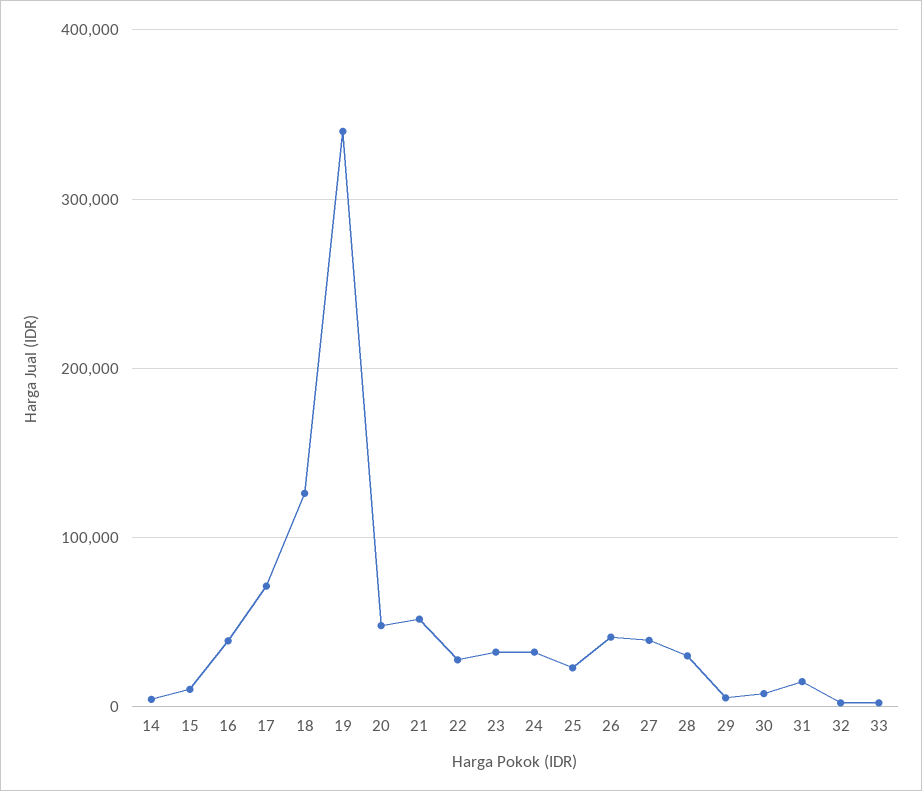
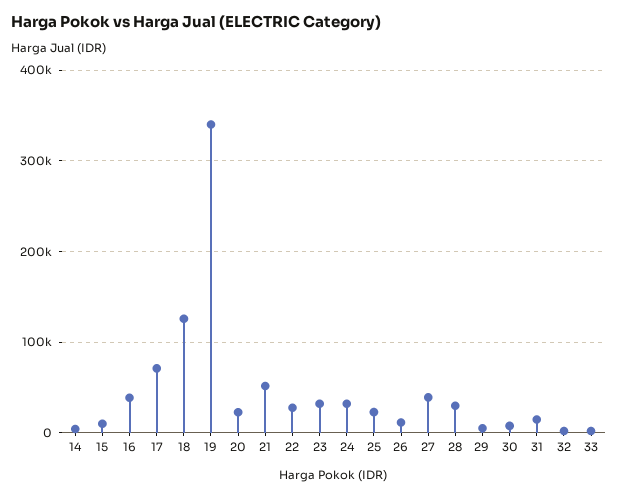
20: 50000 -> 20000
26: 40000 -> 10000

